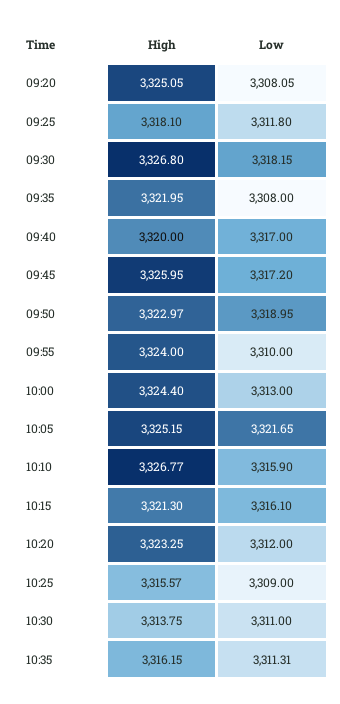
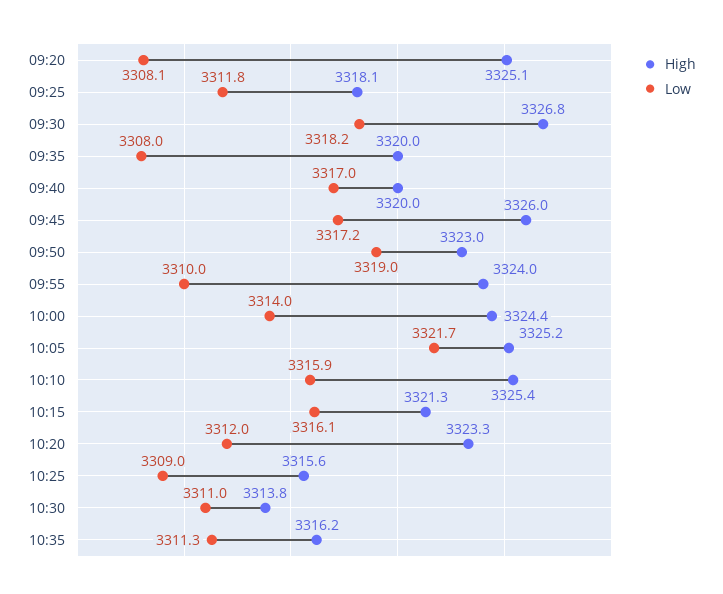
High, 09:35: 3321.95 -> 3320
Low, 10:00: 3313 -> 3314
High, 10:10: 3326.77 -> 3325.4

